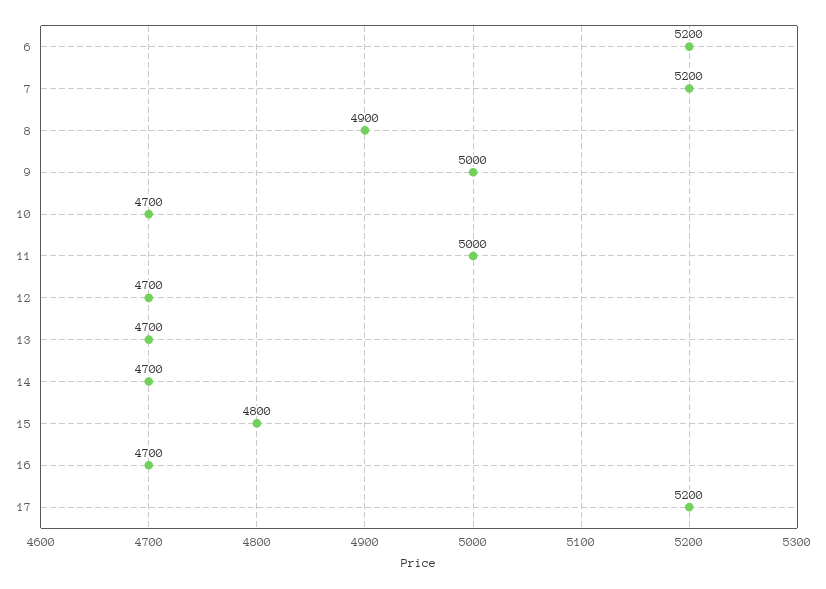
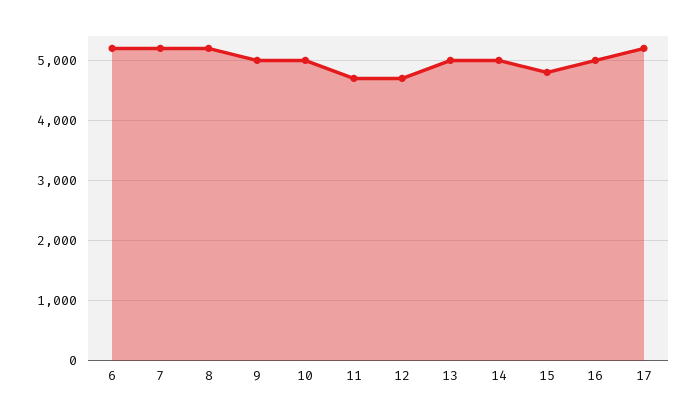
8: 4900 -> 5200
10: 4700 -> 5000
11: 5000 -> 4700
13: 4700 -> 5000
14: 4700 -> 5000
16: 4700 -> 5000

